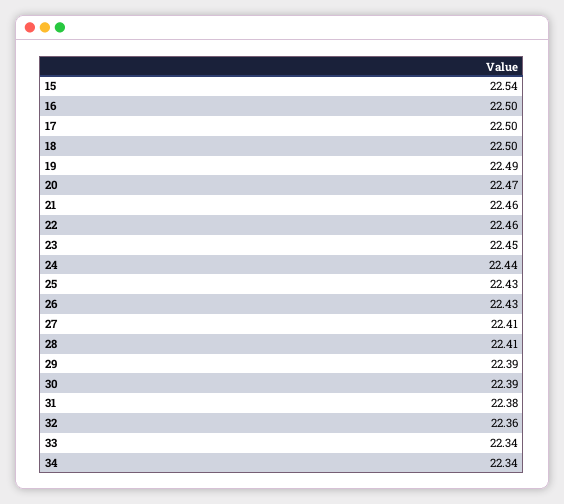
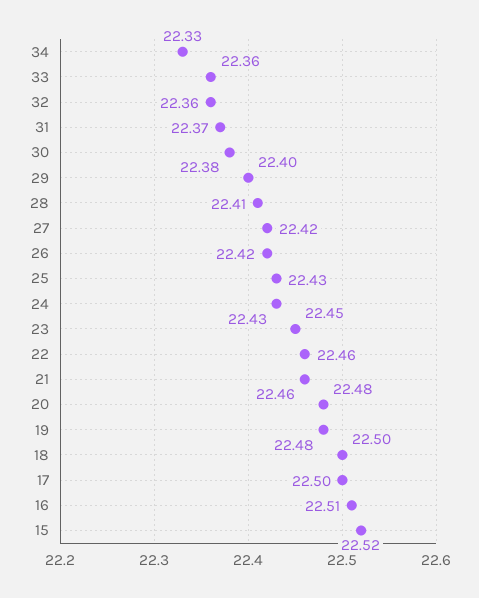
15: 22.54 -> 22.52
16: 22.5 -> 22.51
19: 22.49 -> 22.48
20: 22.47 -> 22.48
24: 22.44 -> 22.43
26: 22.43 -> 22.42
27: 22.41 -> 22.42
29: 22.39 -> 22.4
30: 22.39 -> 22.38
31: 22.38 -> 22.37
33: 22.34 -> 22.36
34: 22.34 -> 22.33

